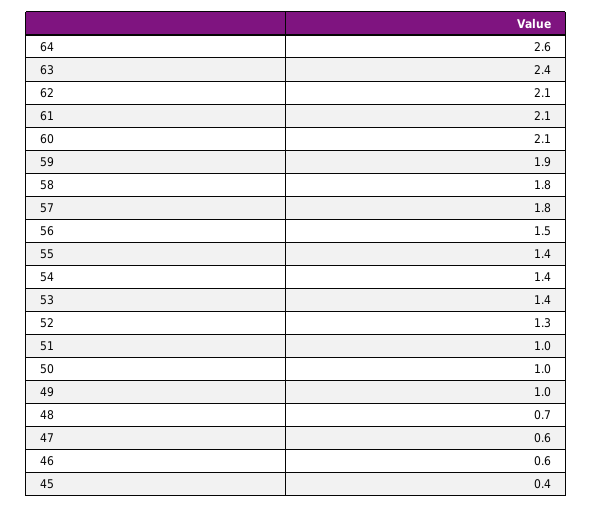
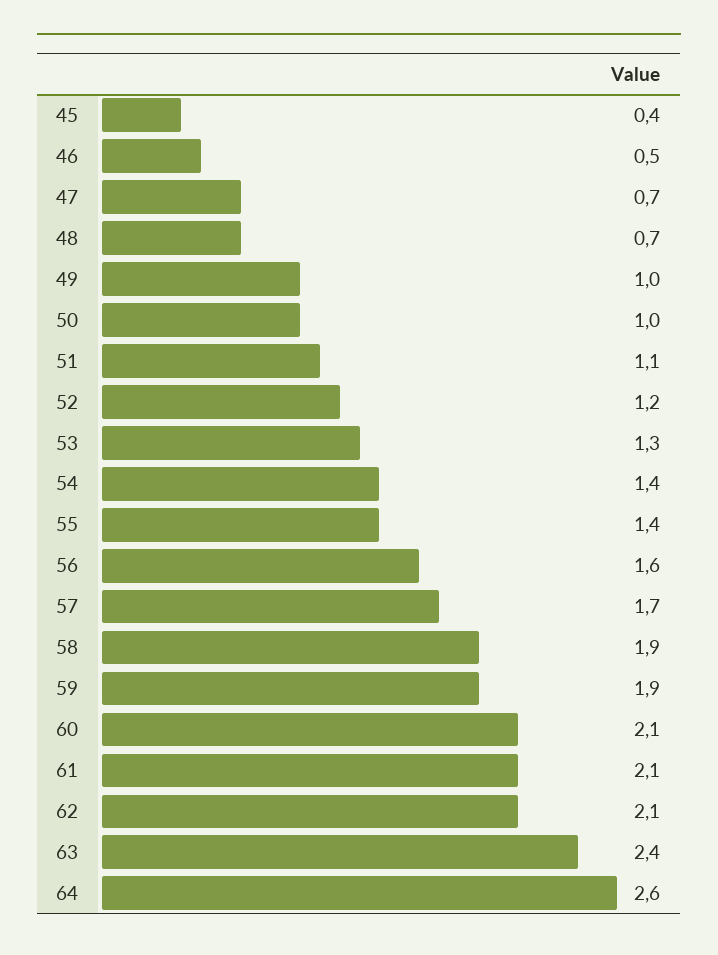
58: 1.8 -> 1.9
57: 1.8 -> 1.7
56: 1.5 -> 1.6
53: 1.4 -> 1.3
52: 1.3 -> 1.2
51: 1 -> 1.1
47: 0.6 -> 0.7
46: 0.6 -> 0.5

